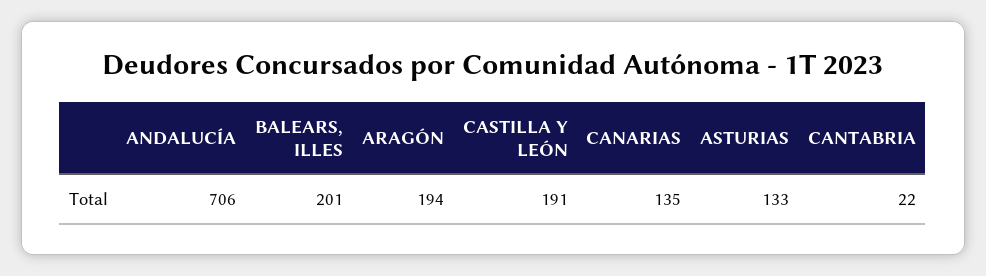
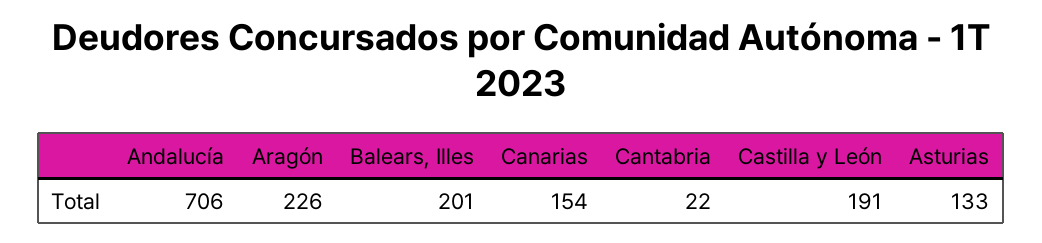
ARAGÓN: 194 -> 226
CANARIAS: 135 -> 154

